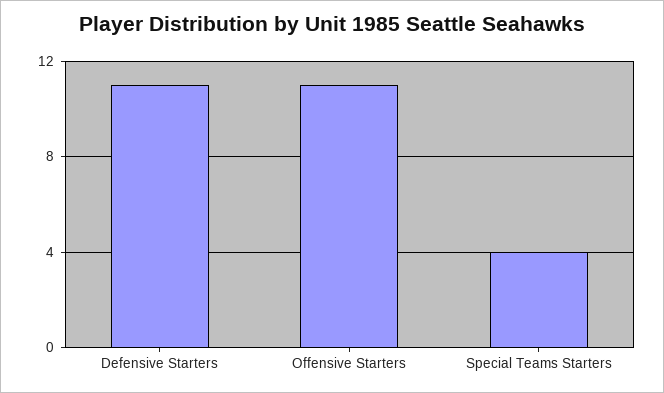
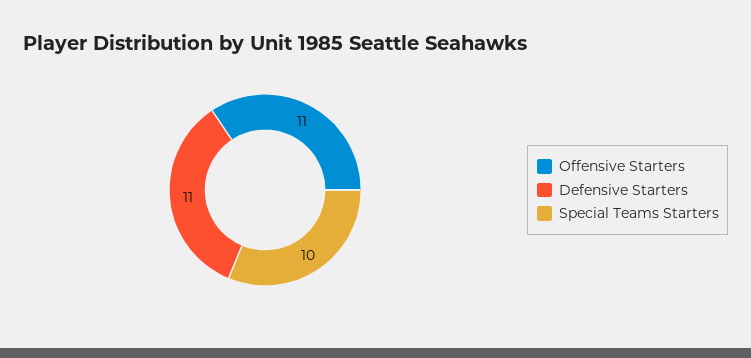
Special Teams Starters: 4 -> 10

